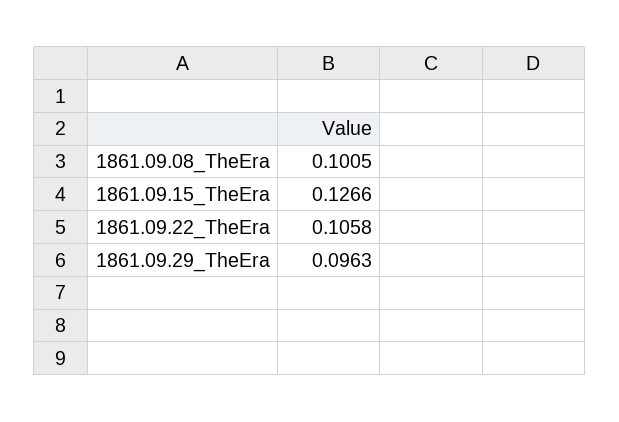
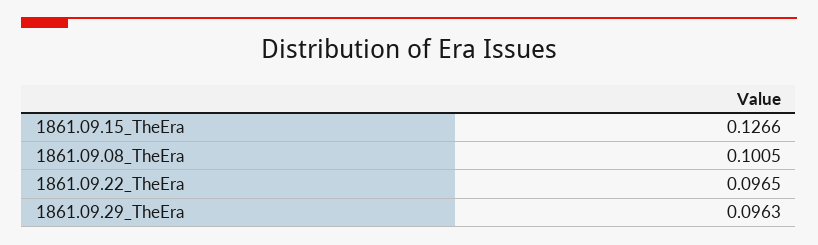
1861.09.22_TheEra: 0.1058 -> 0.0965

